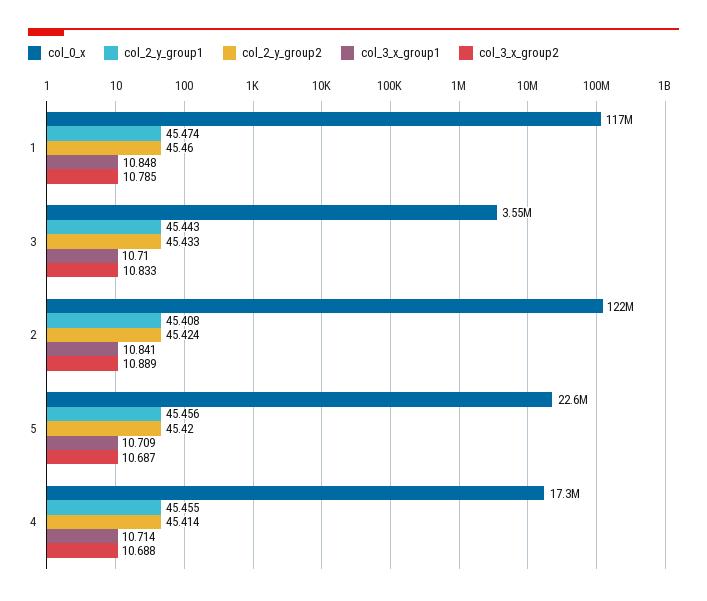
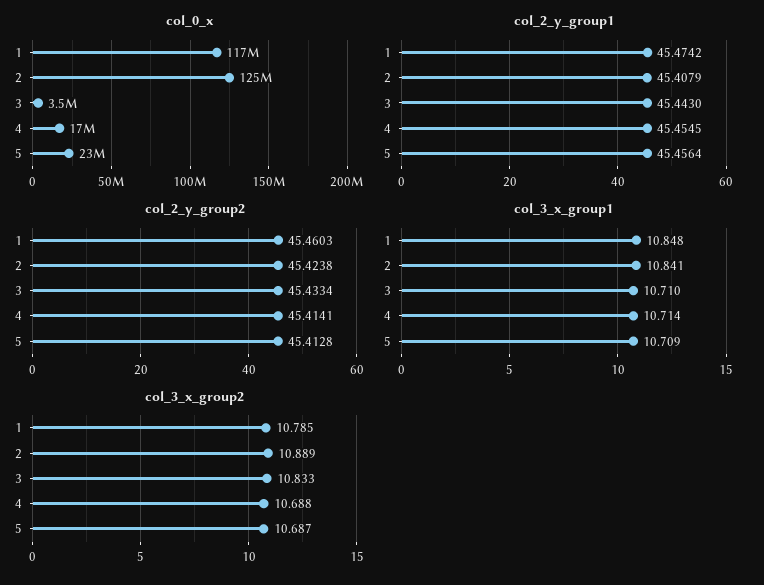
col_0_x, 2: 122000000 -> 125000000
col_2_y_group2, 5: 45.42 -> 45.4128

